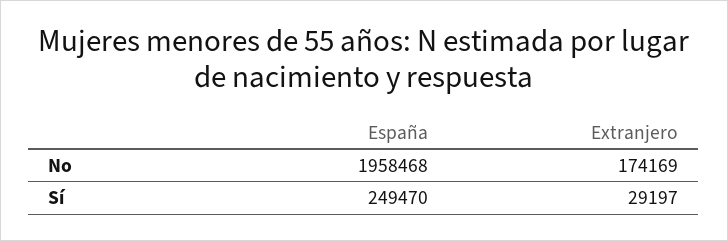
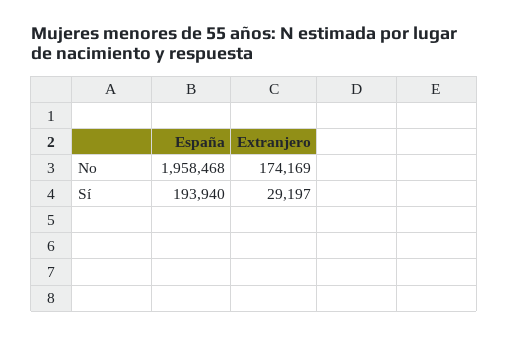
España, Sí: 249470 -> 193940

